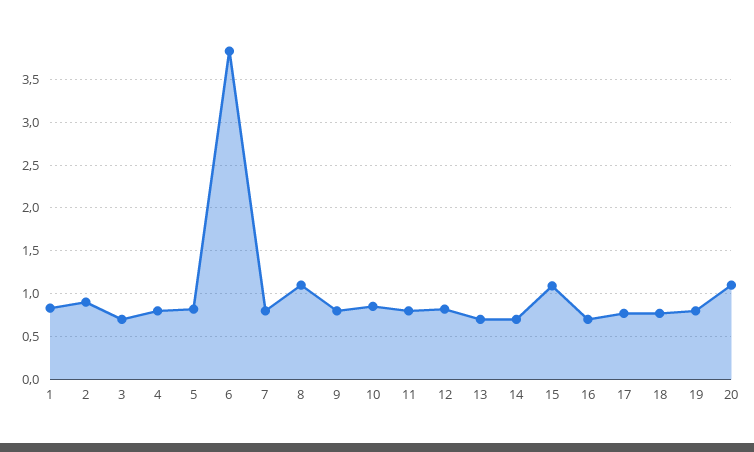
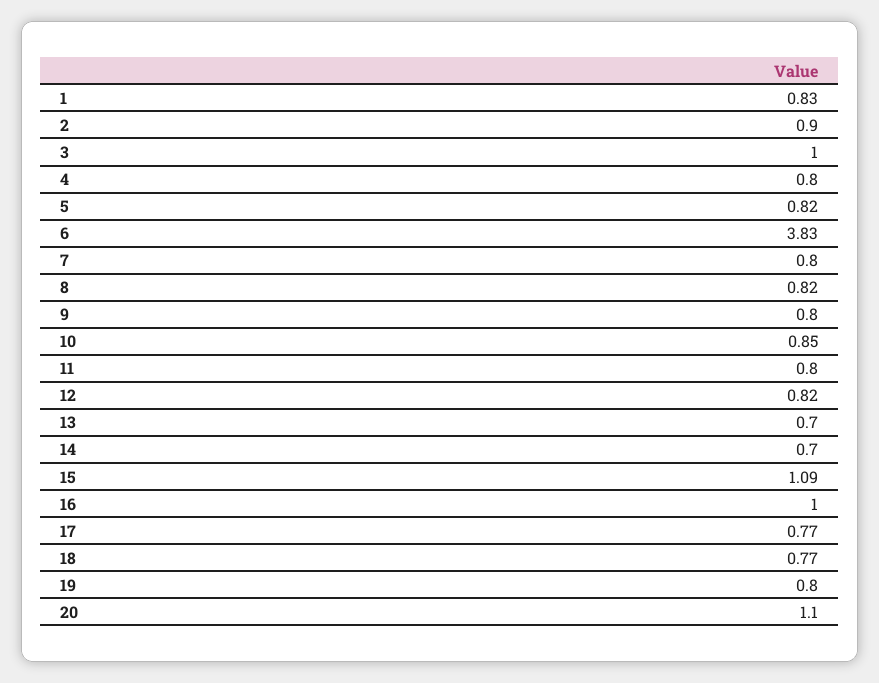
3: 0.7 -> 1
8: 1.1 -> 0.82
16: 0.7 -> 1

